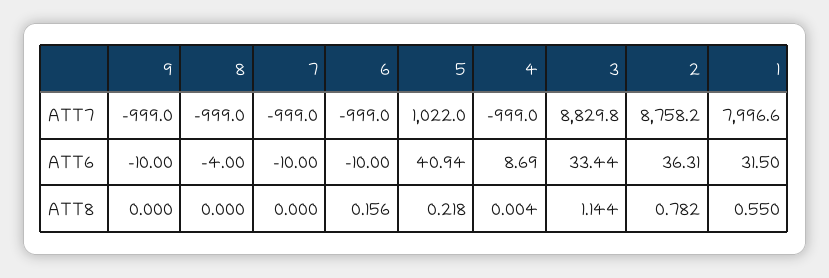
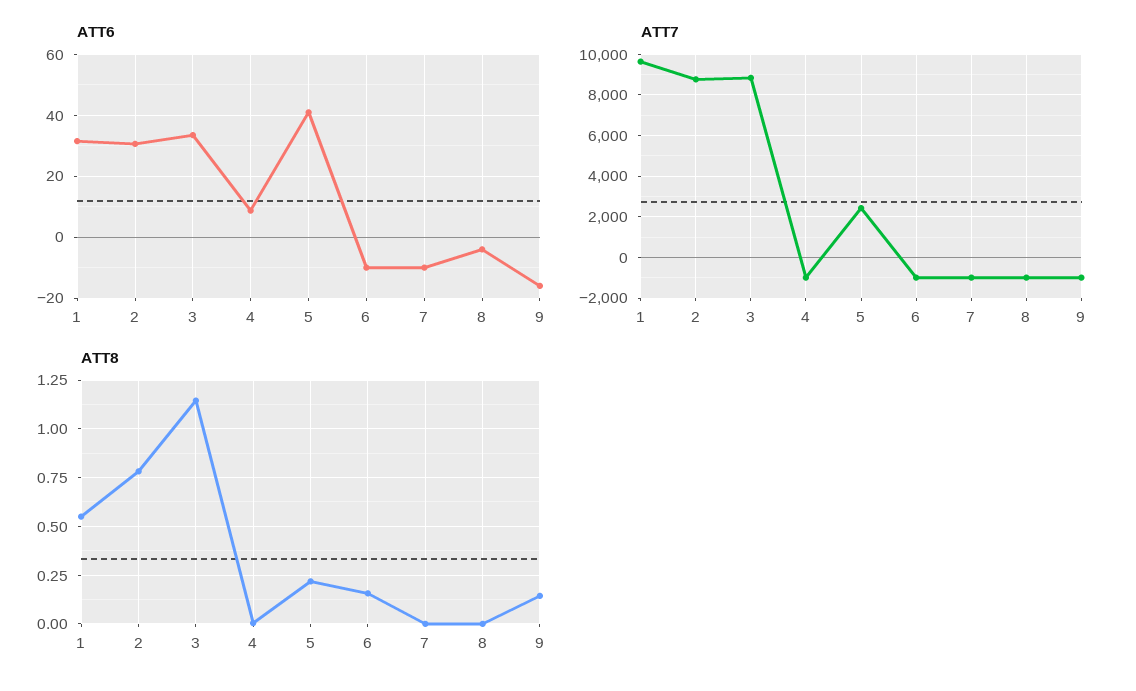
ATT7, 5: 1022 -> 2500
ATT7, 1: 7996.6 -> 9500
ATT6, 9: -10 -> -16
ATT6, 2: 36.31 -> 30
ATT8, 9: 0 -> 0.15

